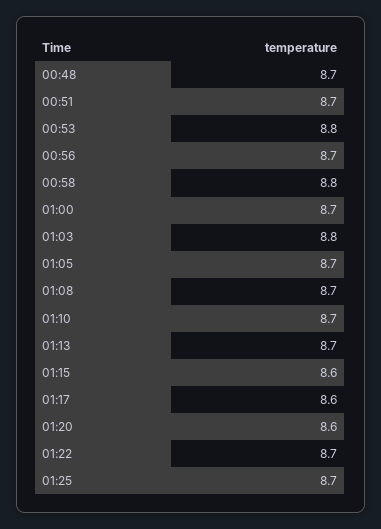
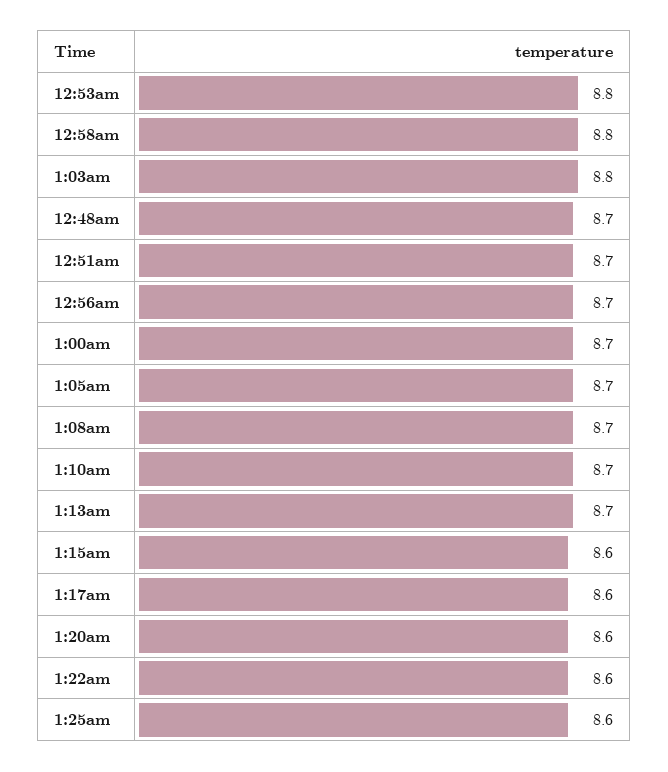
01:22: 8.7 -> 8.6
01:25: 8.7 -> 8.6

